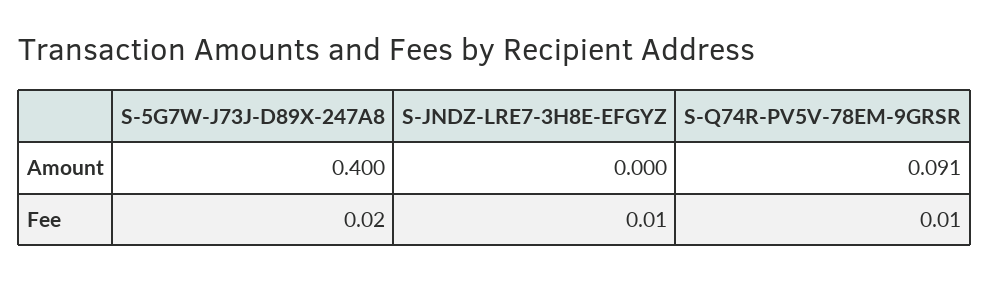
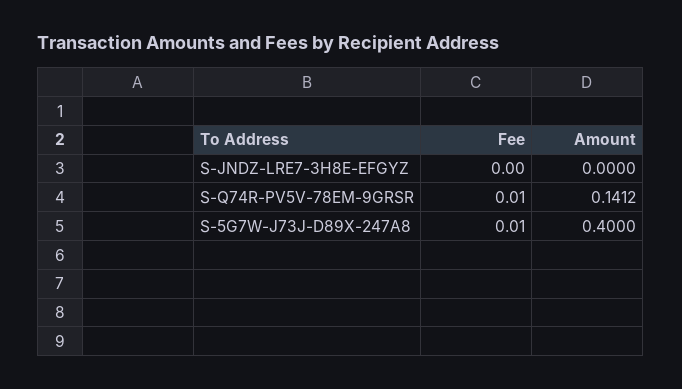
S-Q74R-PV5V-78EM-9GRSR, Amount: 0.091 -> 0.1412
S-5G7W-J73J-D89X-247A8, Fee: 0.02 -> 0.01
S-JNDZ-LRE7-3H8E-EFGYZ, Fee: 0.01 -> 0

